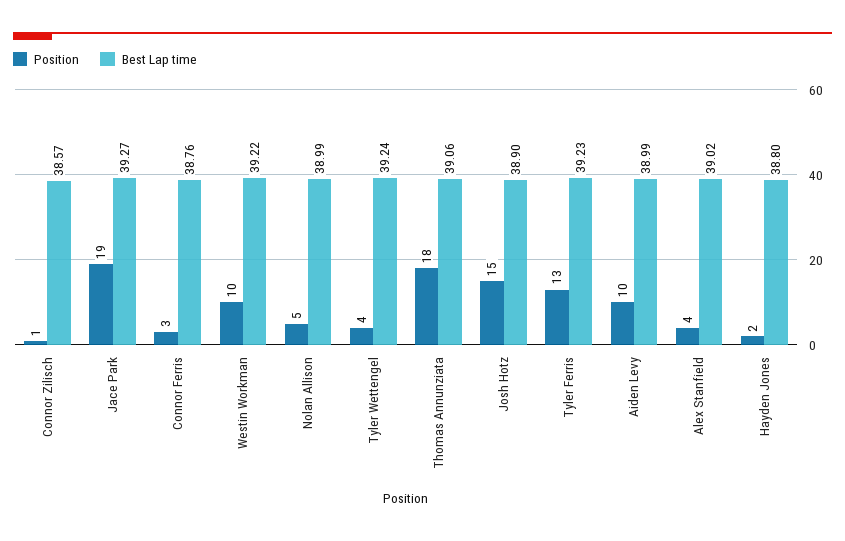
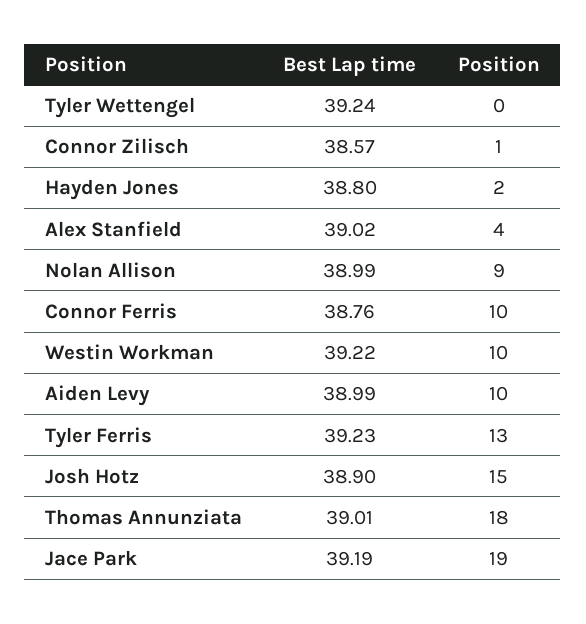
Best Lap time, Jace Park: 39.27 -> 39.19
Position, Connor Ferris: 3 -> 10
Position, Nolan Allison: 5 -> 9
Position, Tyler Wettengel: 4 -> 0
Best Lap time, Thomas Annunziata: 39.06 -> 39.01

